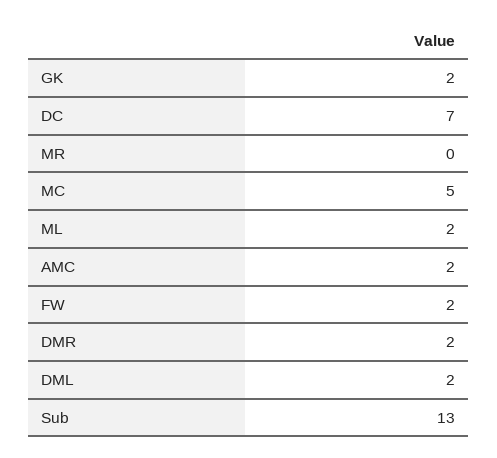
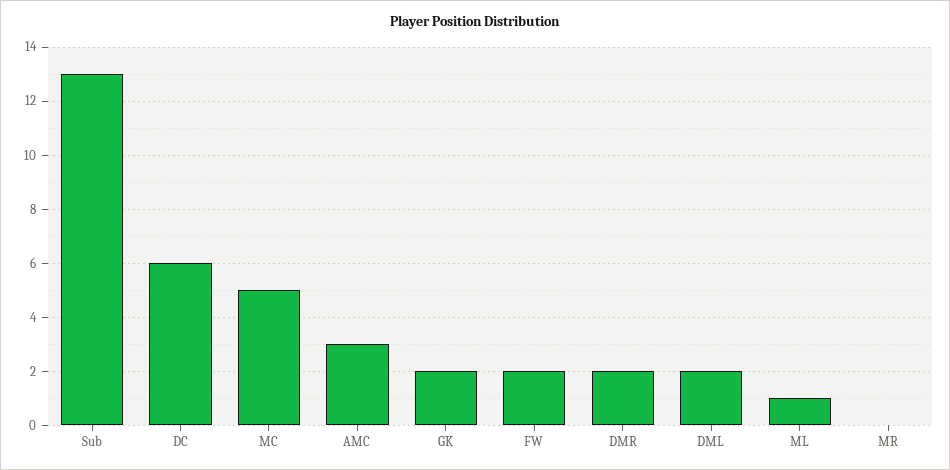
DC: 7 -> 6
ML: 2 -> 1
AMC: 2 -> 3

